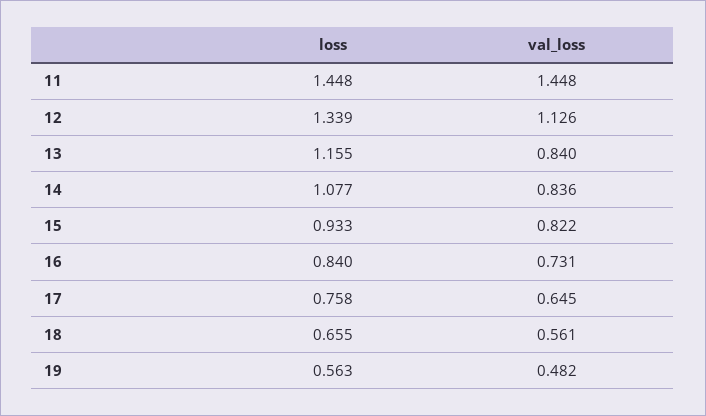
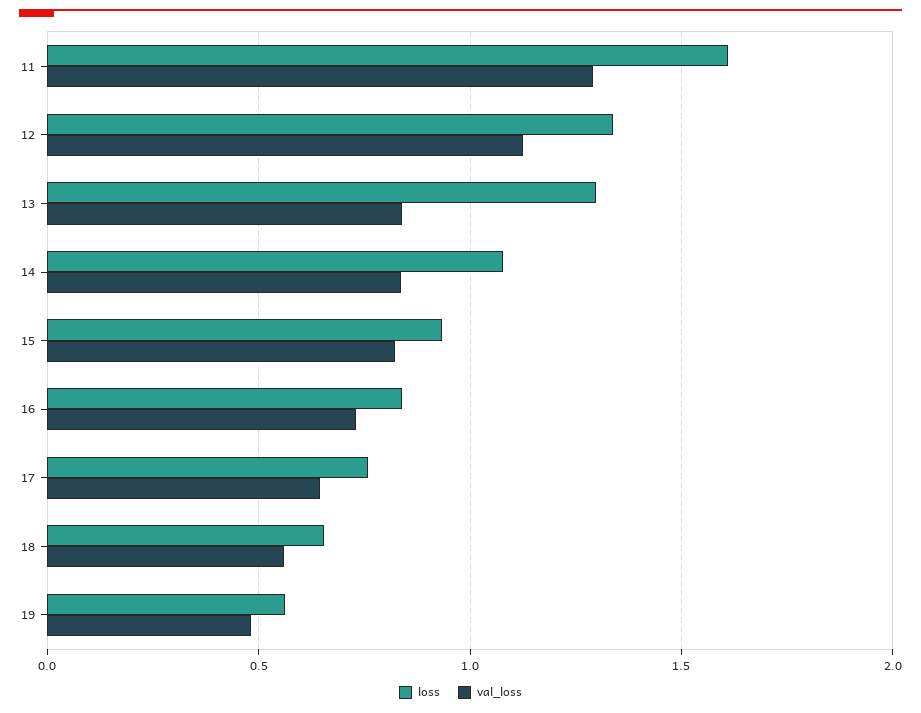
loss, 11: 1.448 -> 1.6
val_loss, 11: 1.448 -> 1.3
loss, 13: 1.155 -> 1.3

